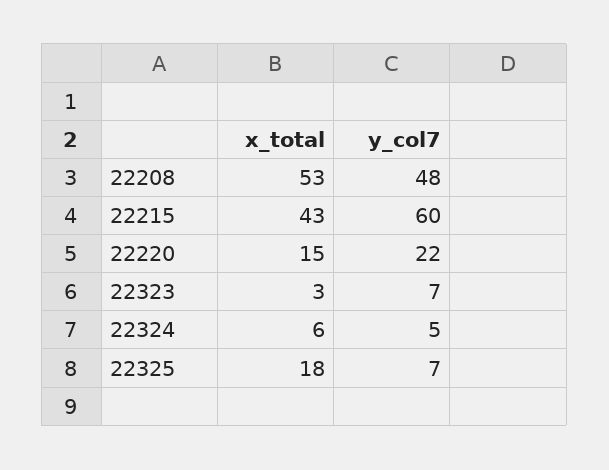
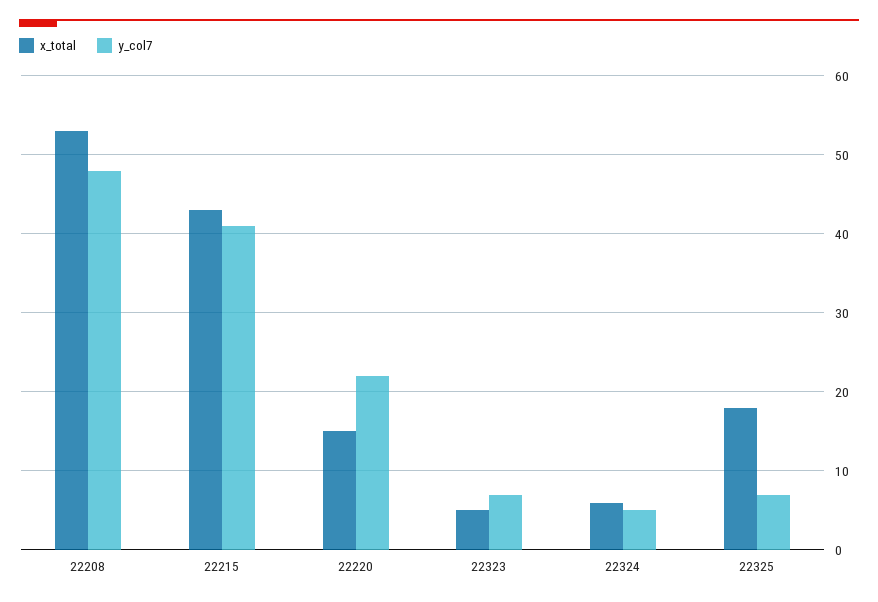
y_col7, 22215: 60 -> 41
x_total, 22323: 3 -> 5

